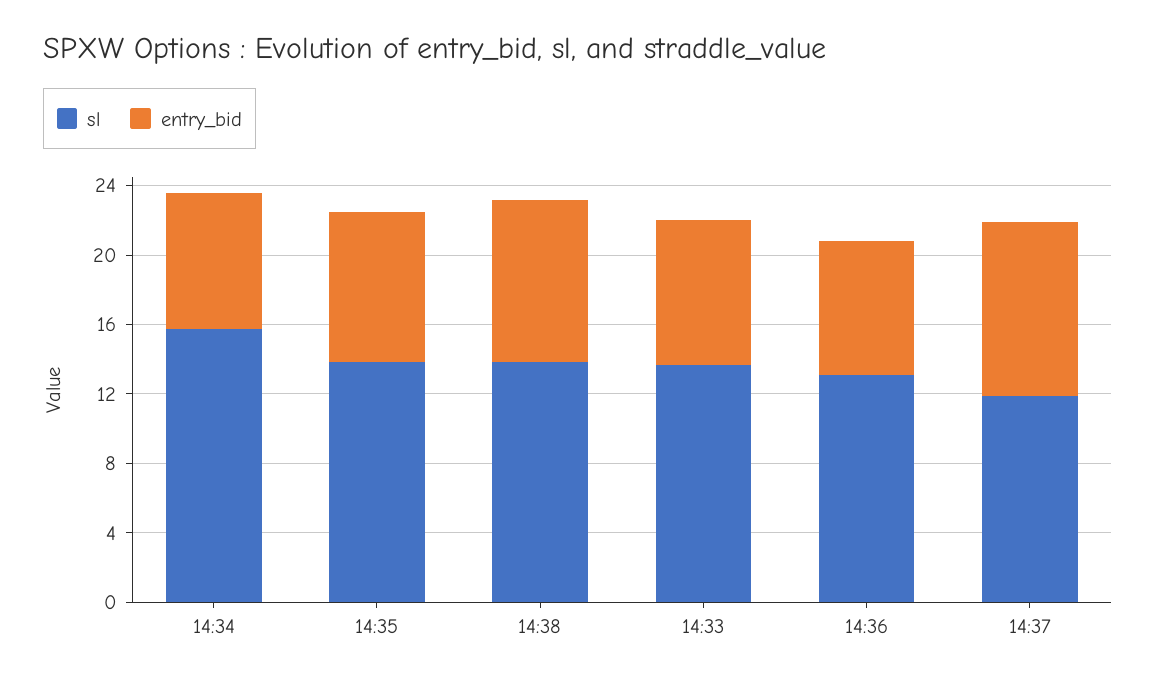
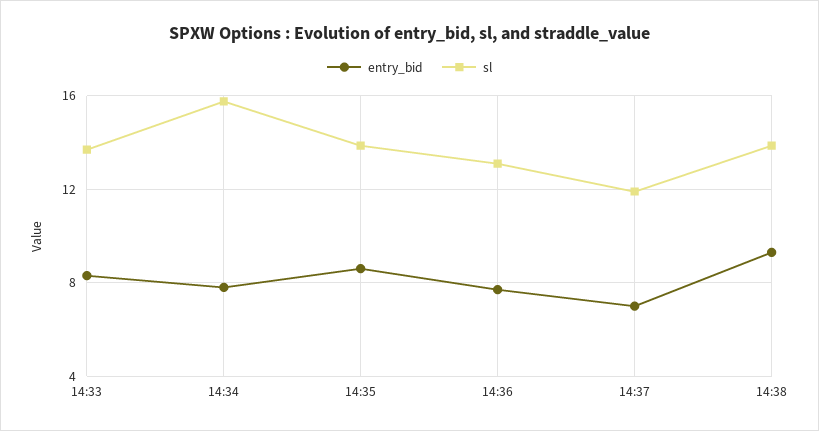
entry_bid, 14:37: 10 -> 7

